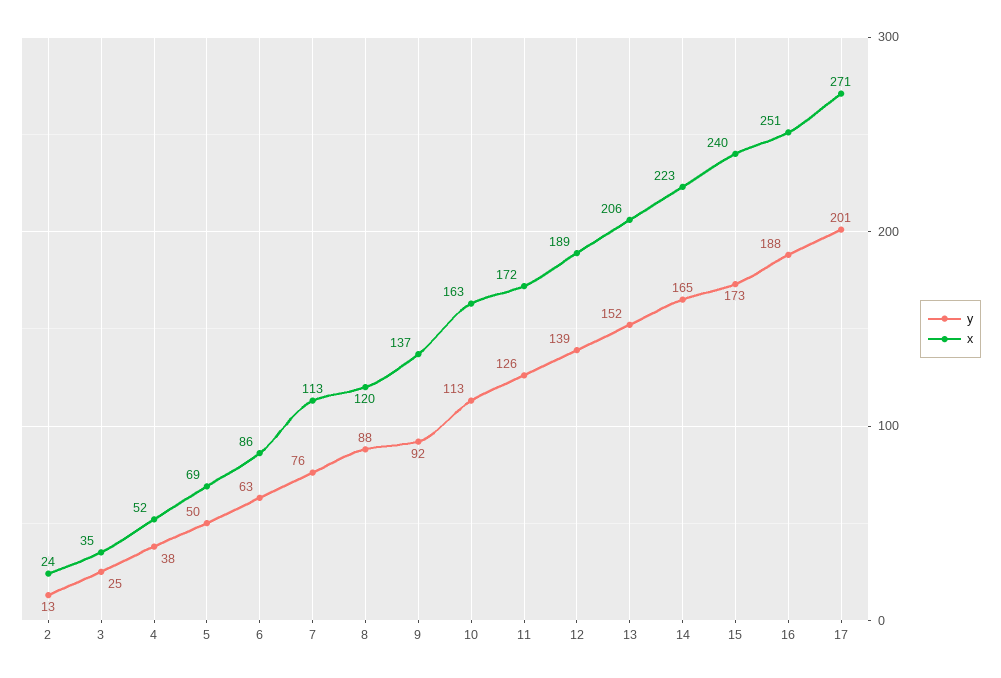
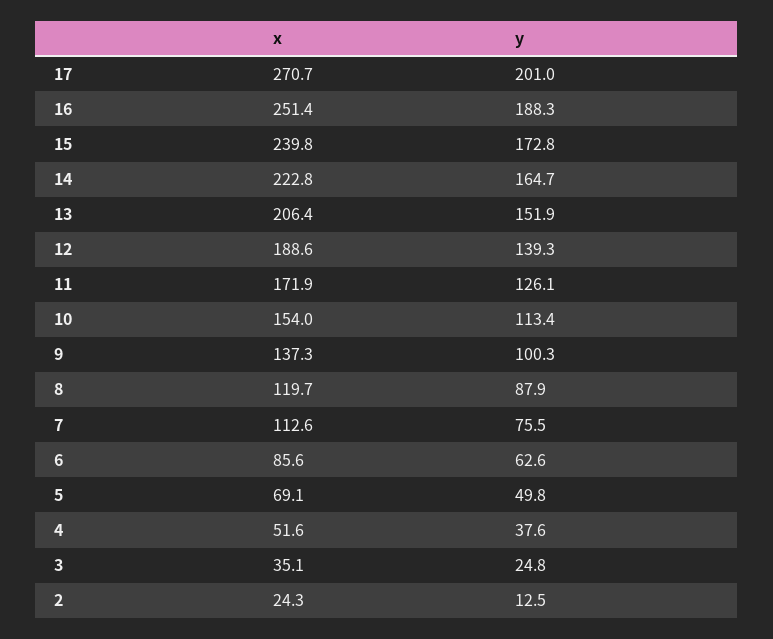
y, 9: 92 -> 100.3
x, 10: 163 -> 154

